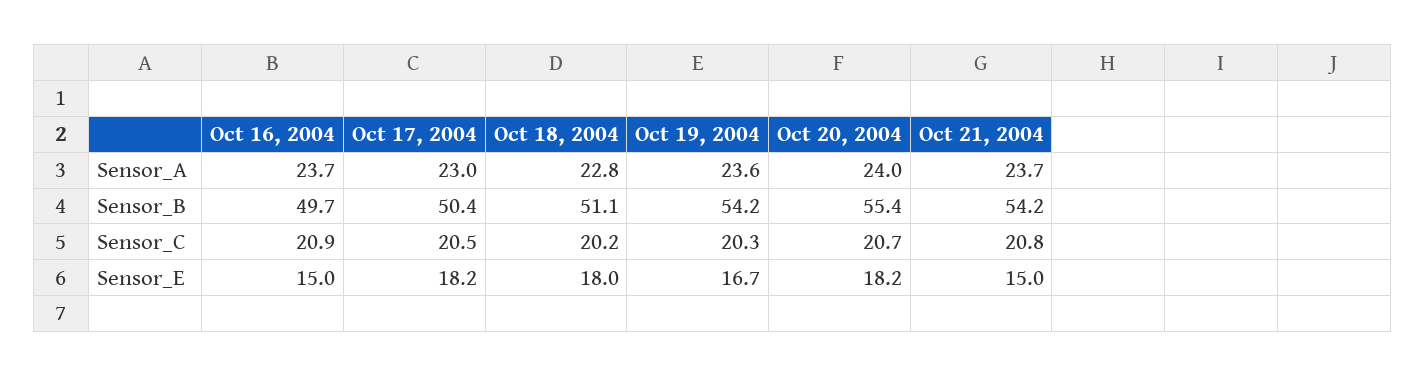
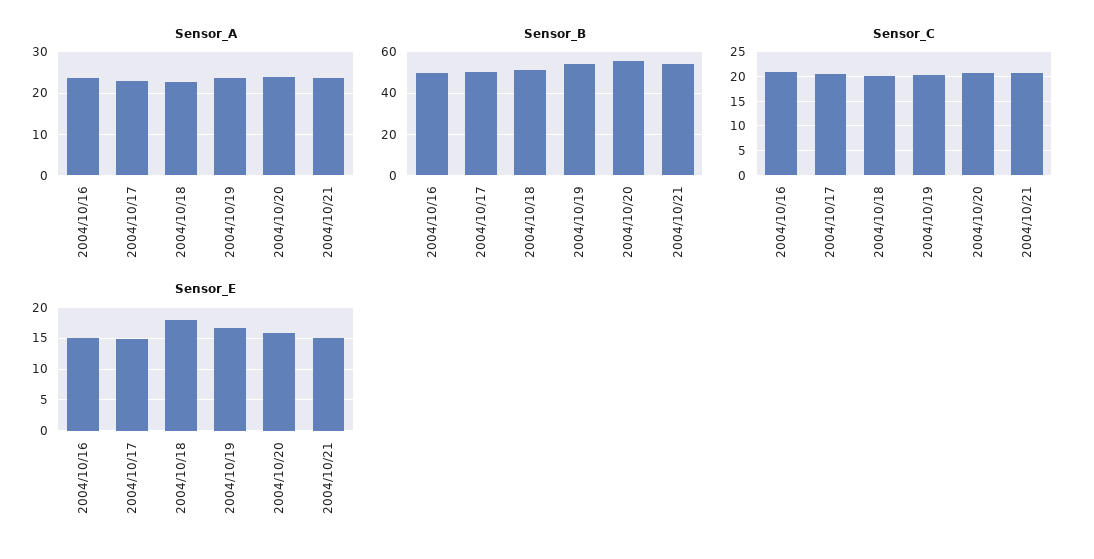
Sensor_E, Oct 17, 2004: 18.2 -> 15
Sensor_E, Oct 20, 2004: 18.2 -> 16

